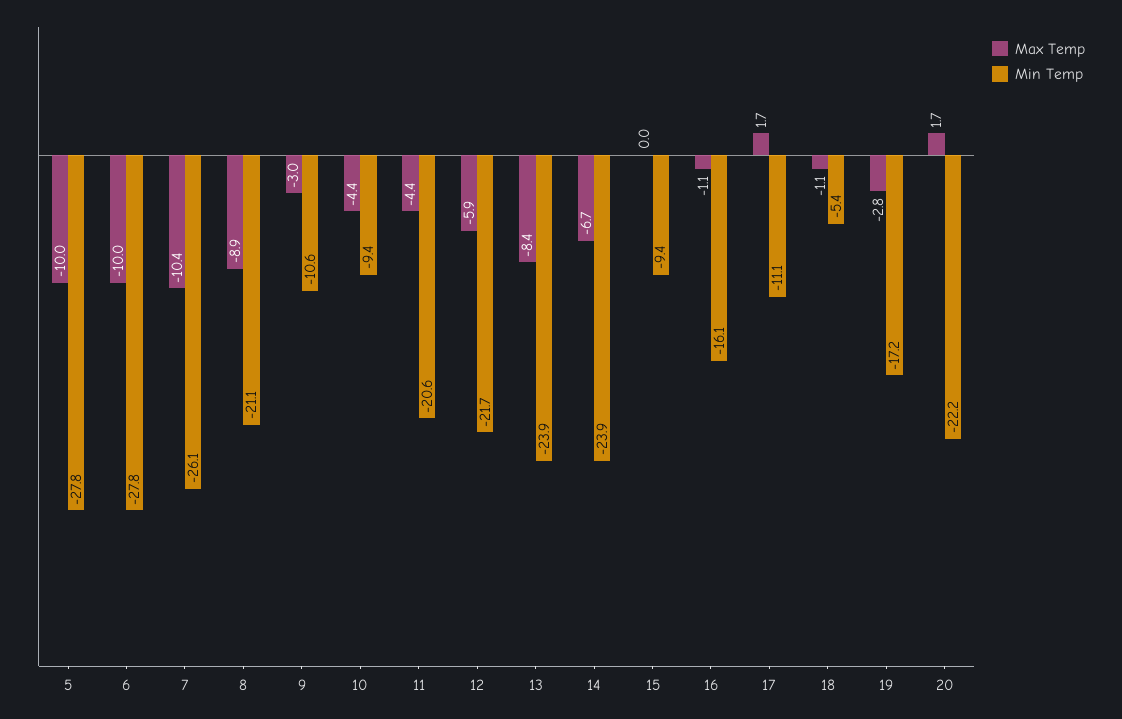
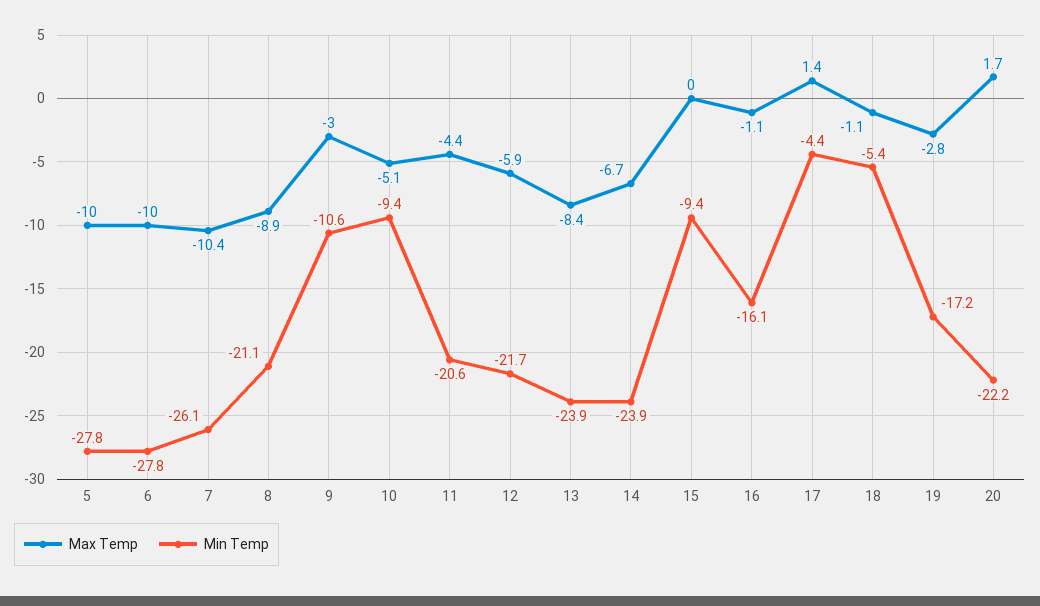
Max Temp, 10: -4.4 -> -5.1
Max Temp, 17: 1.7 -> 1.4
Min Temp, 17: -11.1 -> -4.4

